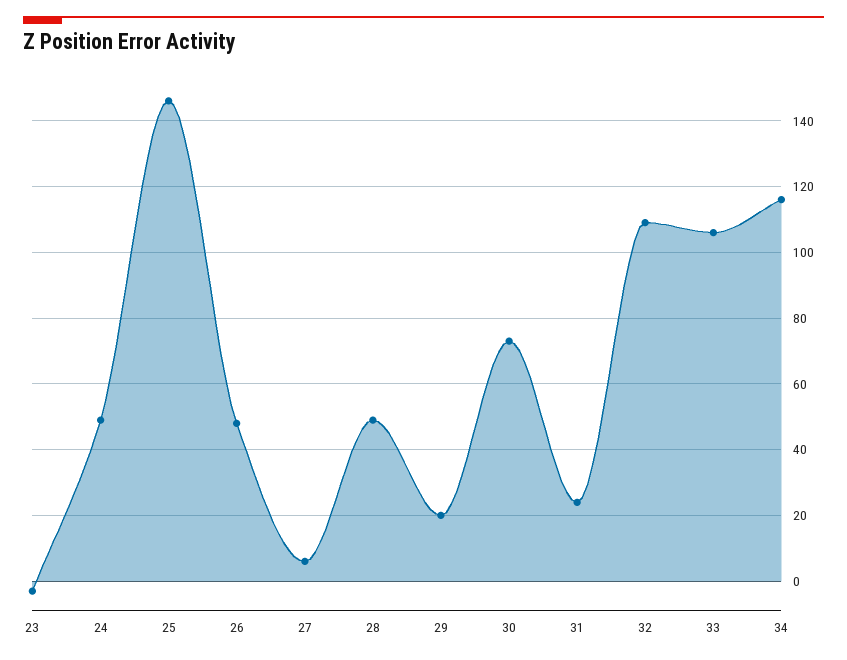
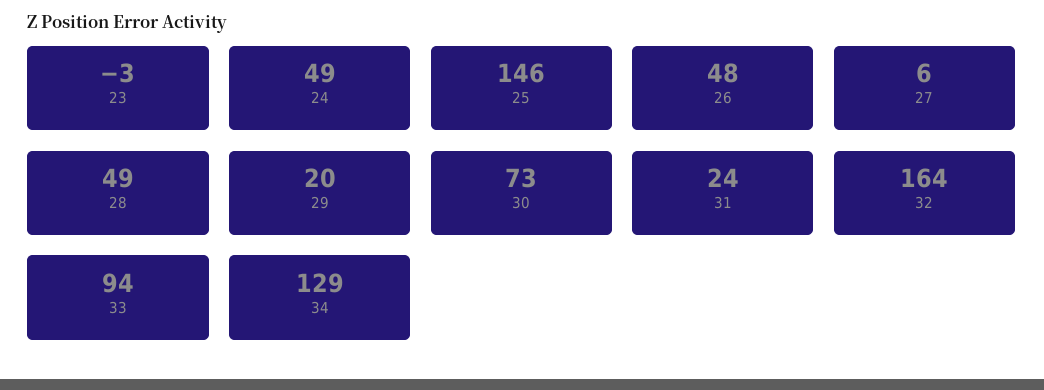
32: 110 -> 164
33: 105 -> 94
34: 115 -> 129

